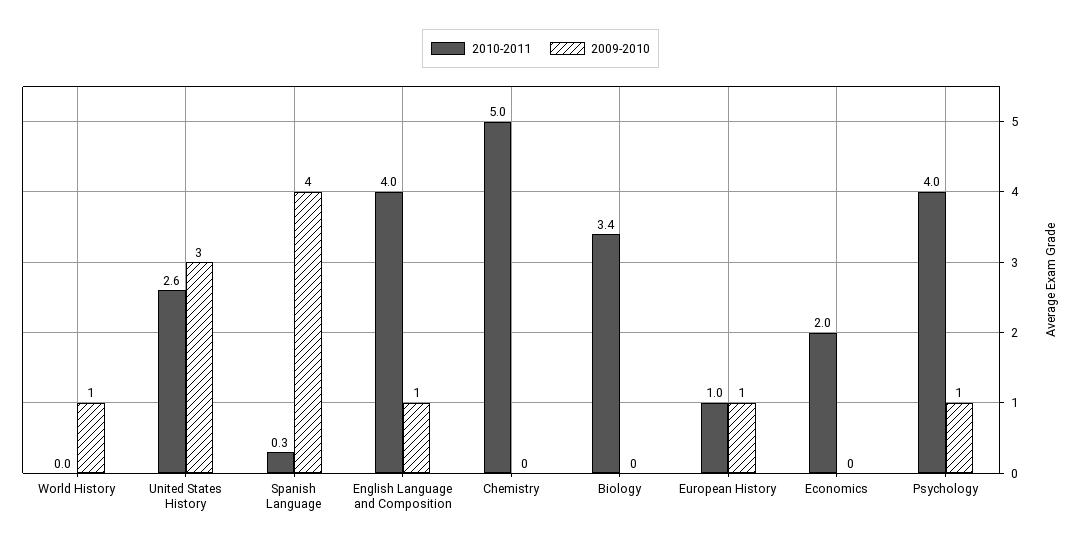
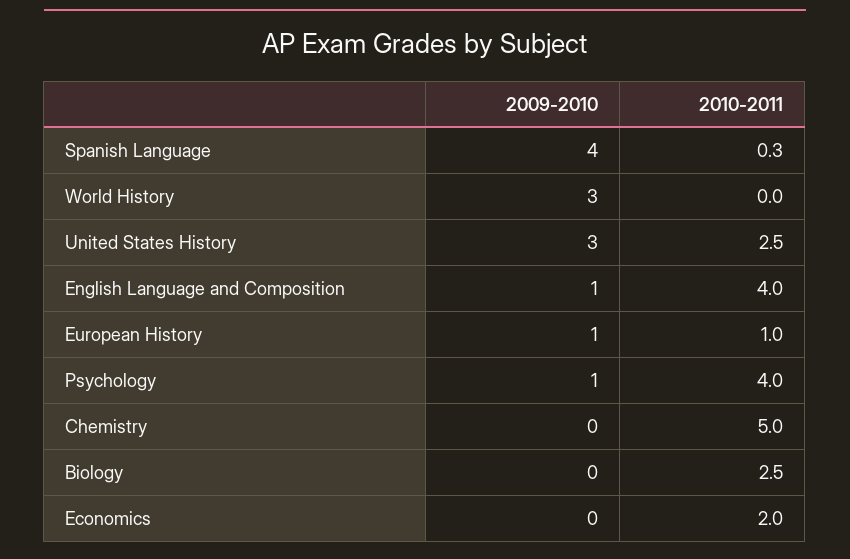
2009-2010, World History: 1 -> 3
2010-2011, United States History: 2.6 -> 2.5
2010-2011, Biology: 3.4 -> 2.5

